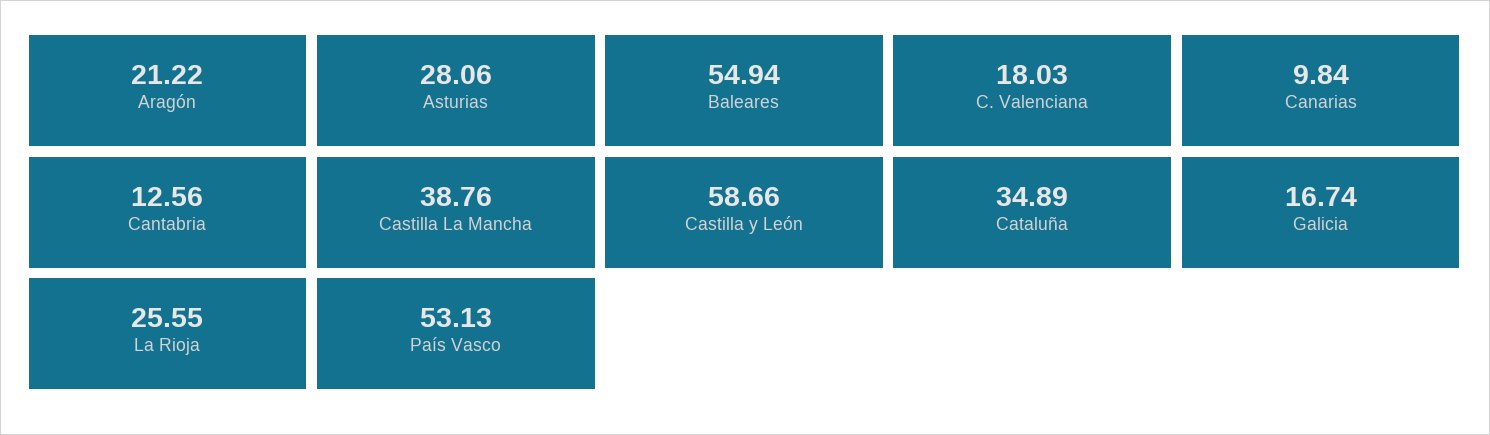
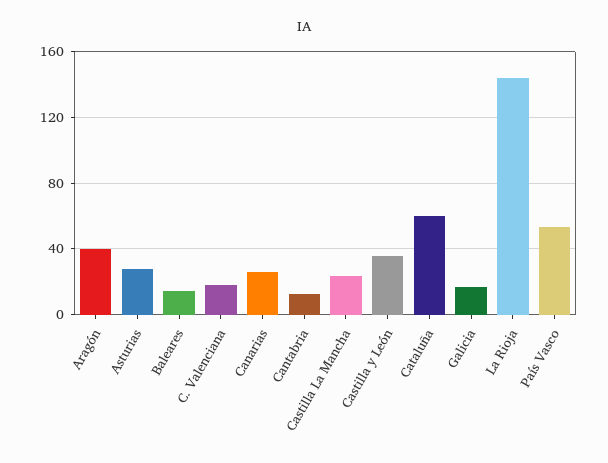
Aragón: 21.22 -> 40
Baleares: 54.94 -> 15
Canarias: 9.84 -> 25
Castilla La Mancha: 38.76 -> 25
Castilla y León: 58.66 -> 35
Cataluña: 34.89 -> 60
La Rioja: 25.55 -> 145

